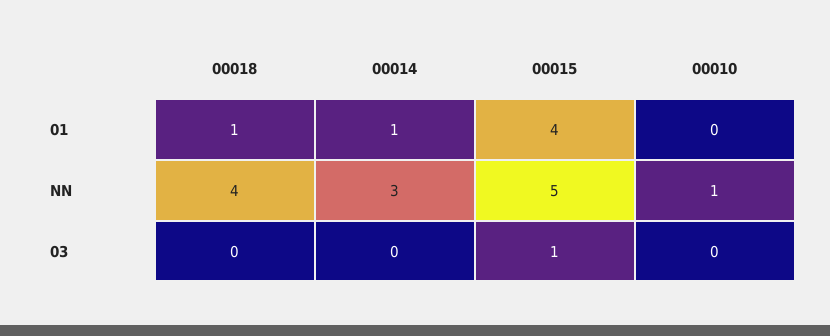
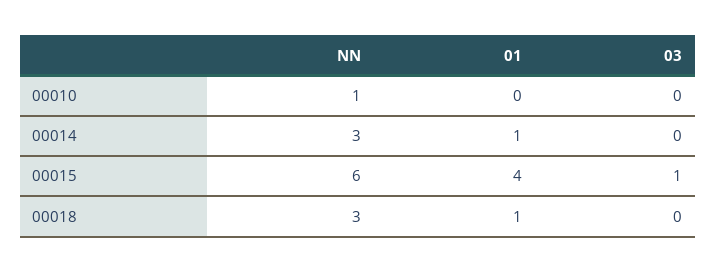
00018, NN: 4 -> 3
00015, NN: 5 -> 6

